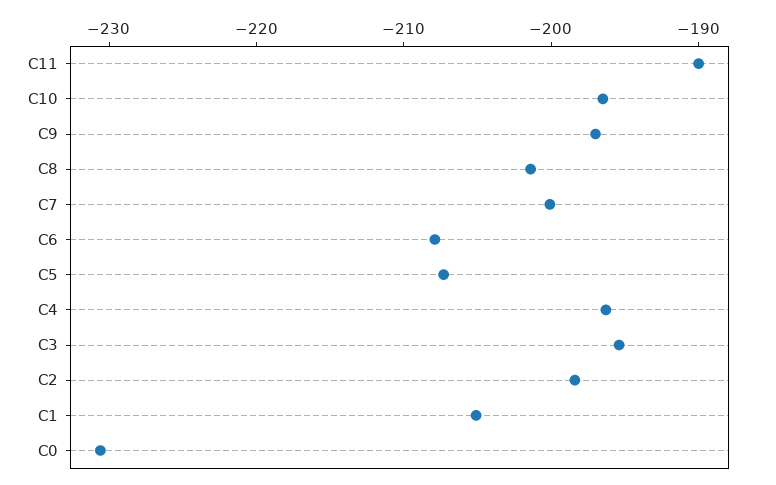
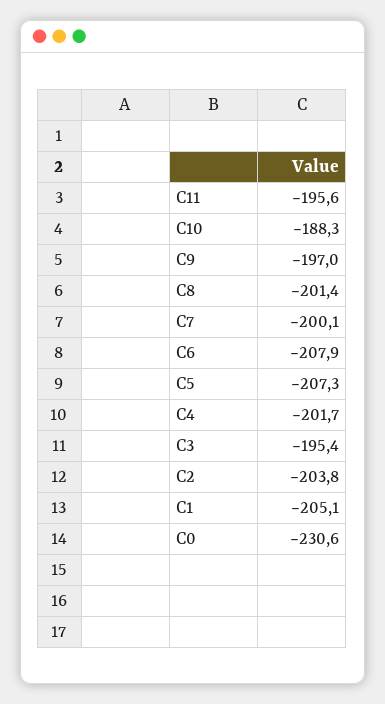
C11: -190 -> -195.6
C10: -196 -> -188.3
C4: -196 -> -201.7
C2: -198 -> -203.8

